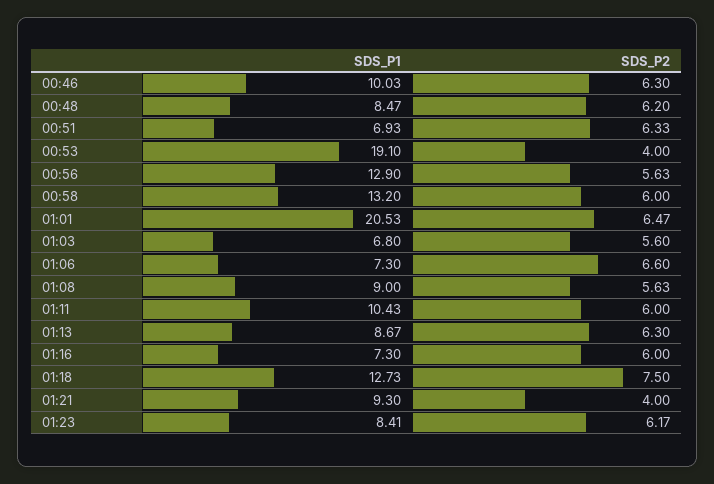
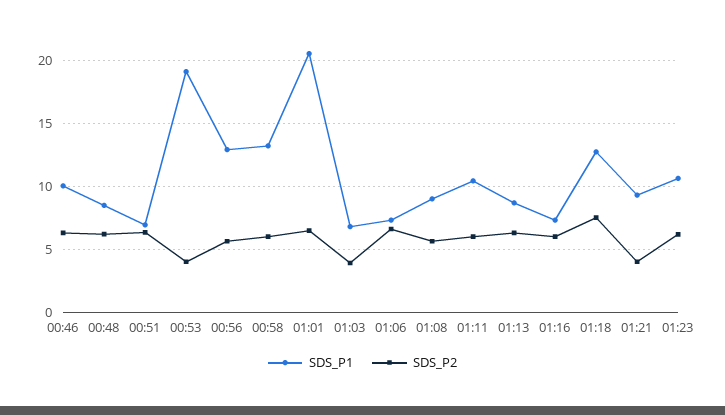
SDS_P2, 01:03: 5.6 -> 4
SDS_P1, 01:23: 8.41 -> 10.5

